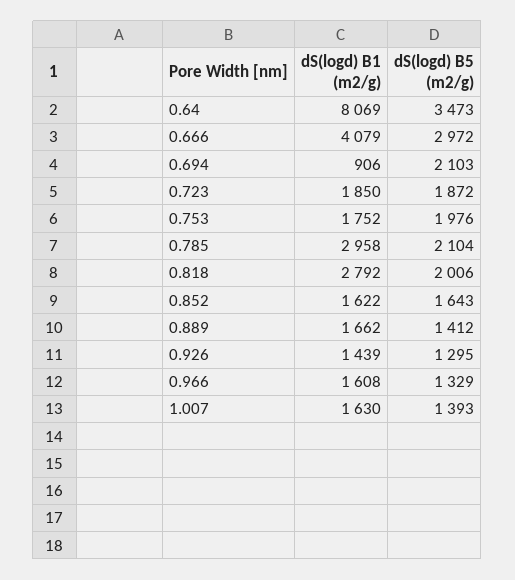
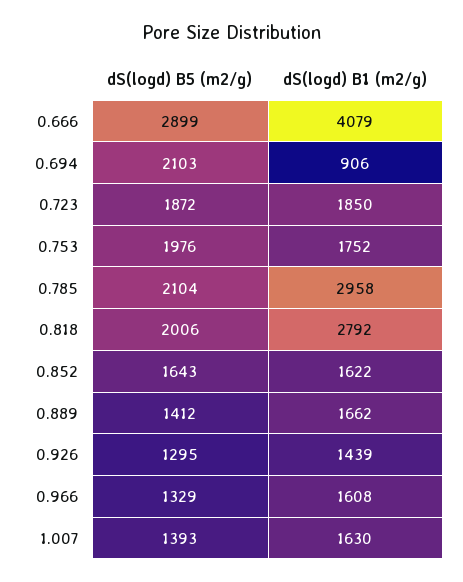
dS(logd) B1 (m2/g), 0.64: 8069 -> none
dS(logd) B5 (m2/g), 0.64: 3473 -> none
dS(logd) B5 (m2/g), 0.666: 2972 -> 2899

